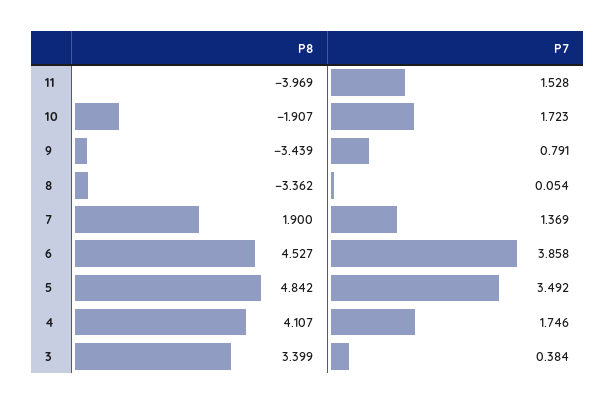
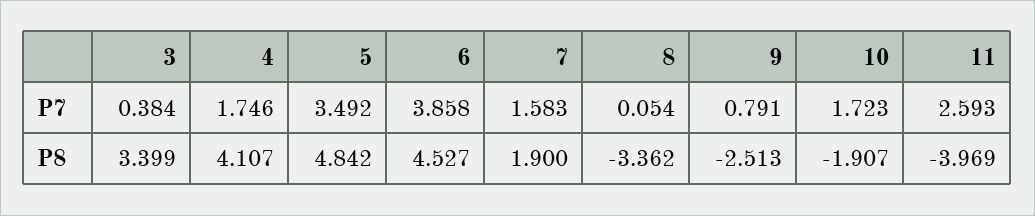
P7, 11: 1.528 -> 2.593
P8, 9: -3.439 -> -2.513
P7, 7: 1.369 -> 1.583

